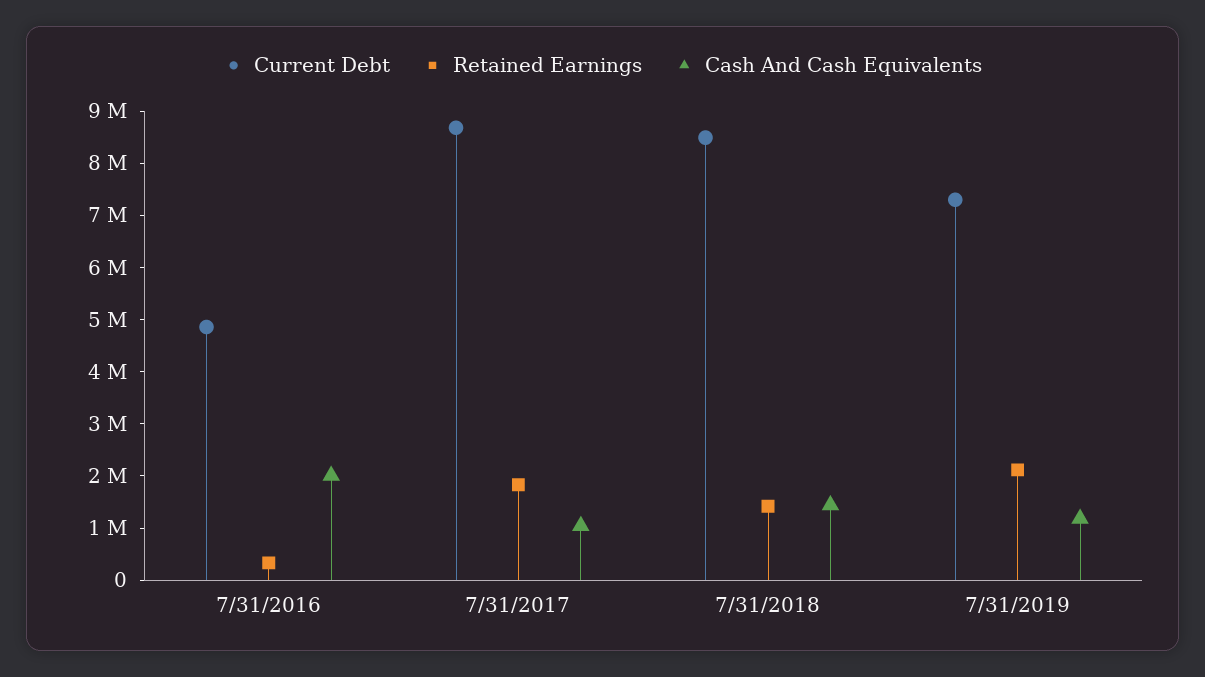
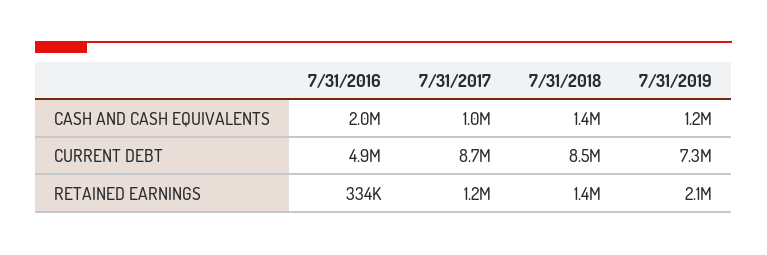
Retained Earnings, 7/31/2017: 1800000 -> 1200000

